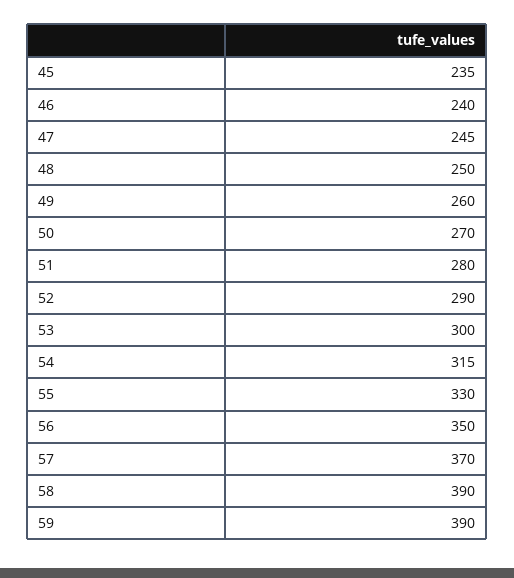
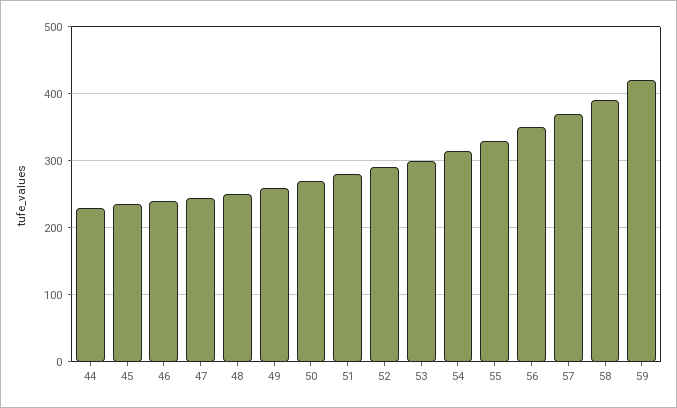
59: 390 -> 420
44: none -> 230

